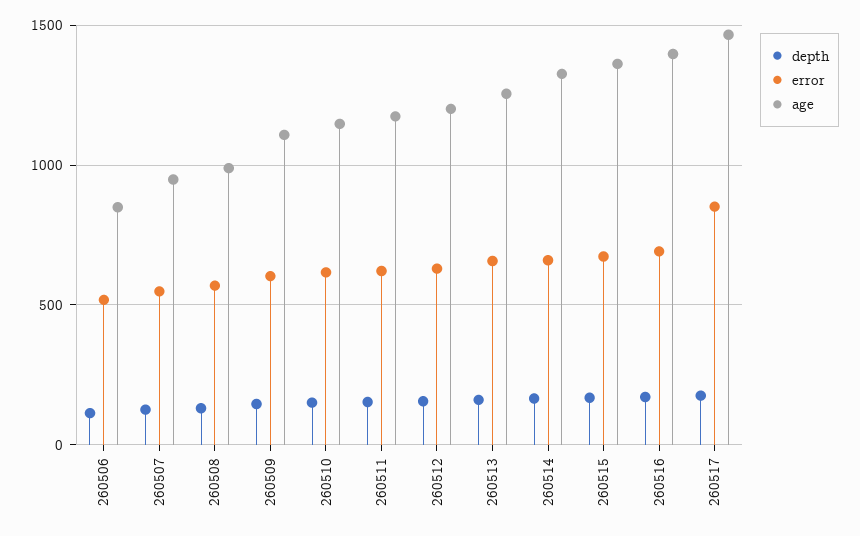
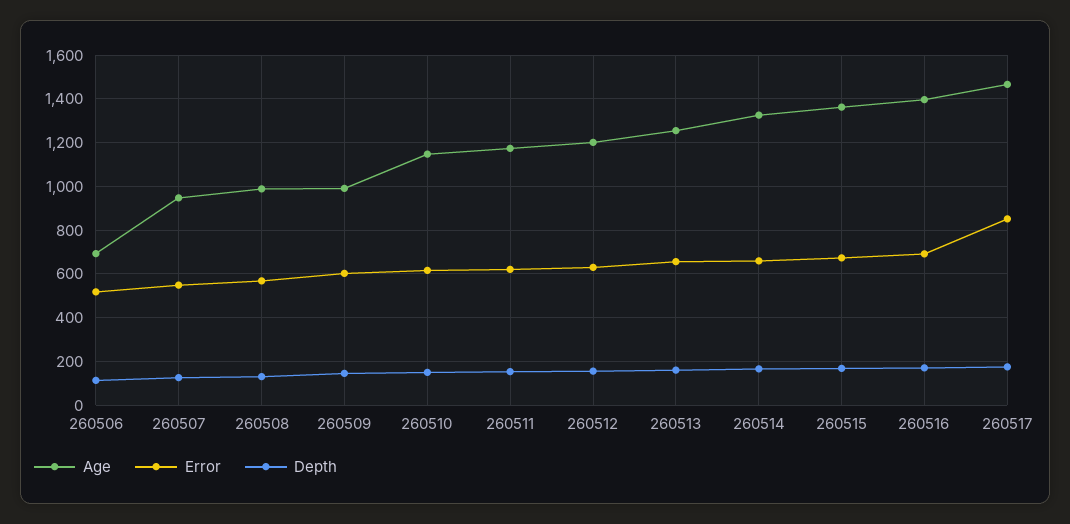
age, 260506: 850 -> 700
age, 260509: 1100 -> 1000

